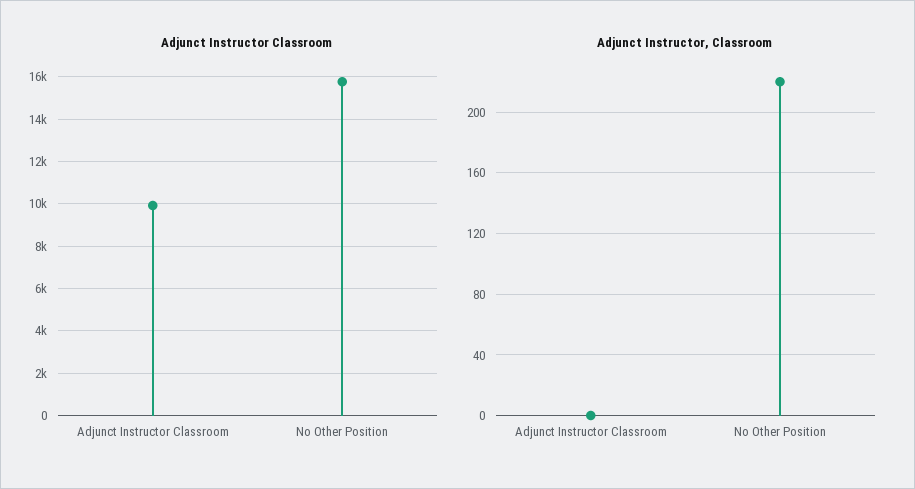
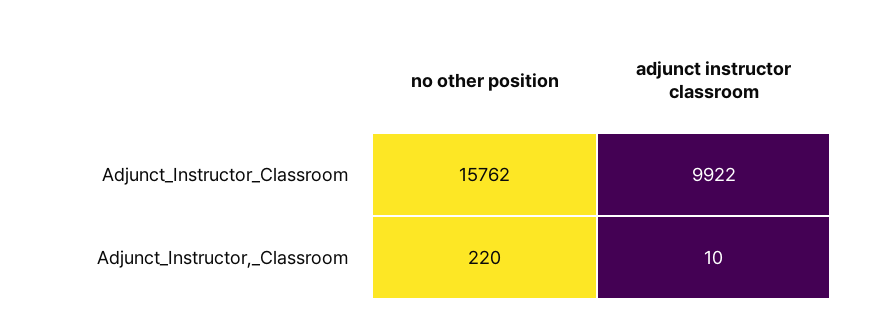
Adjunct Instructor, Classroom, Adjunct Instructor Classroom: 0 -> 10

